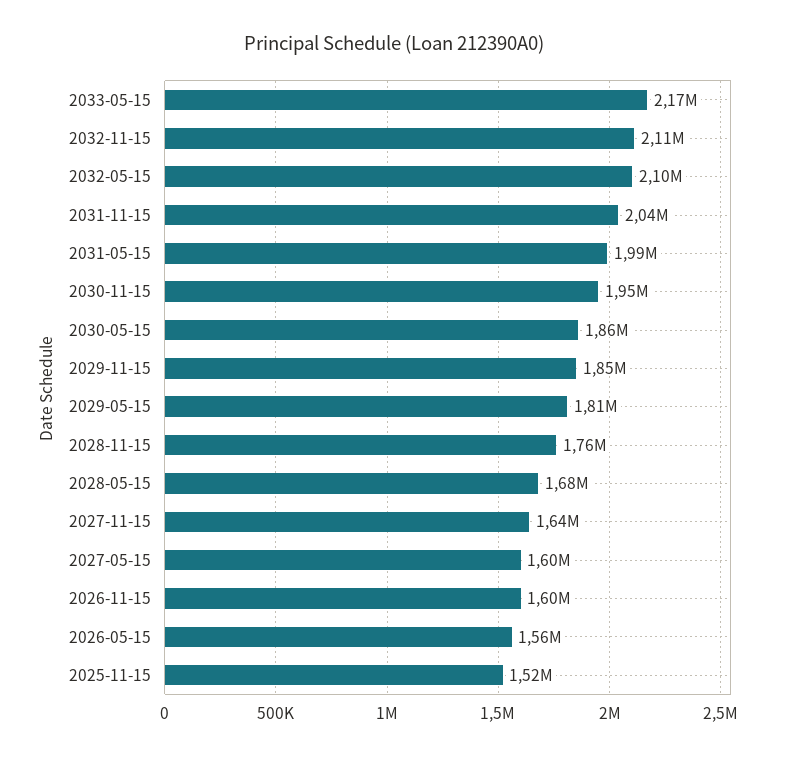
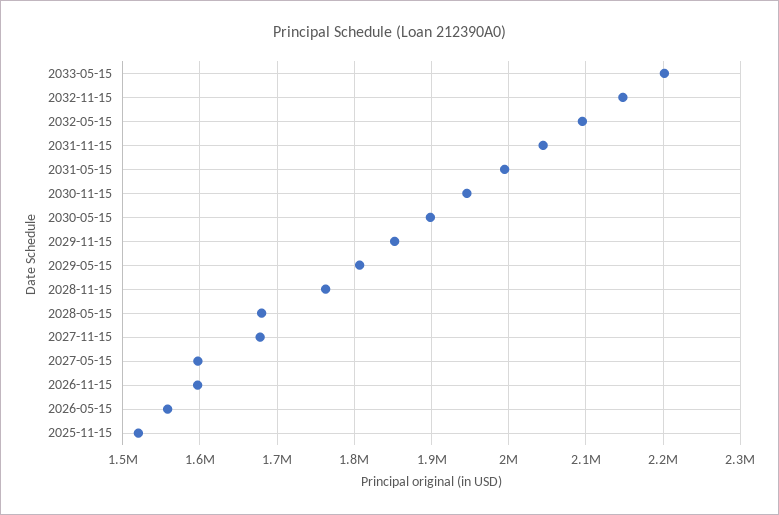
2033-05-15: 2170000 -> 2200000
2032-11-15: 2110000 -> 2150000
2030-05-15: 1860000 -> 1900000
2027-11-15: 1640000 -> 1680000

